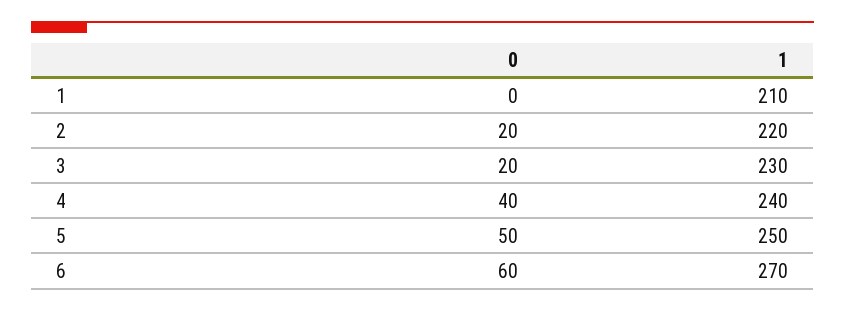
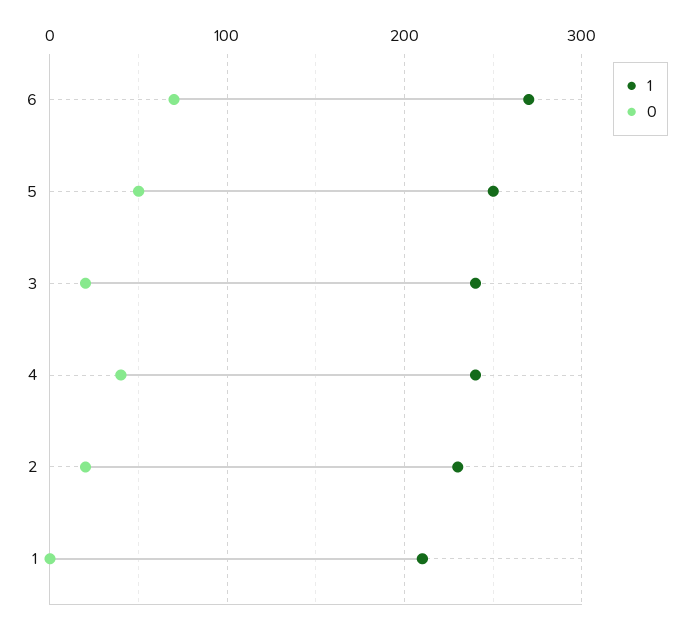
1, 2: 220 -> 230
1, 3: 230 -> 240
0, 6: 60 -> 70

